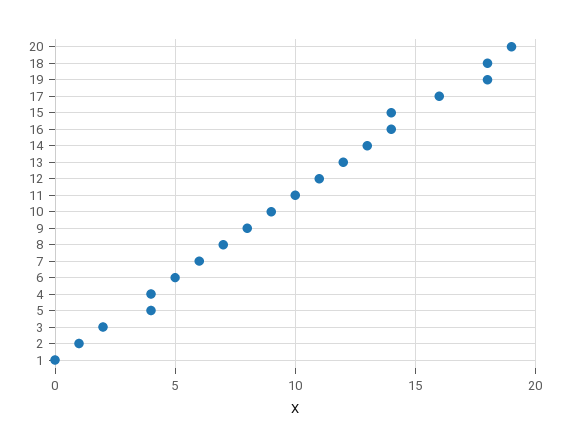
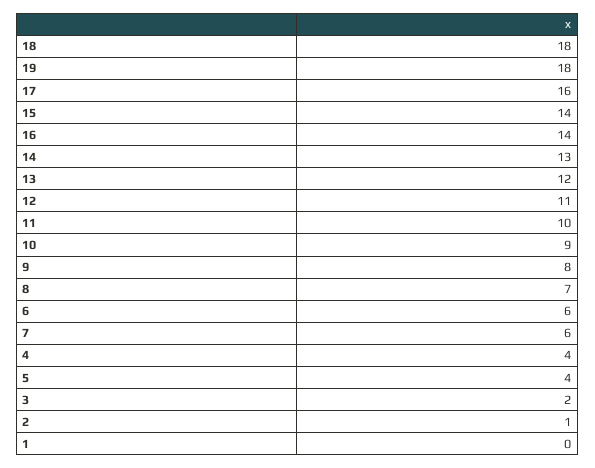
20: 19 -> none
6: 5 -> 6

